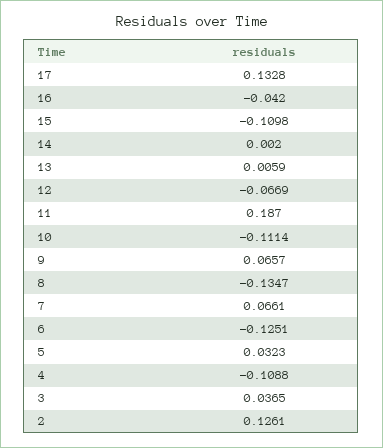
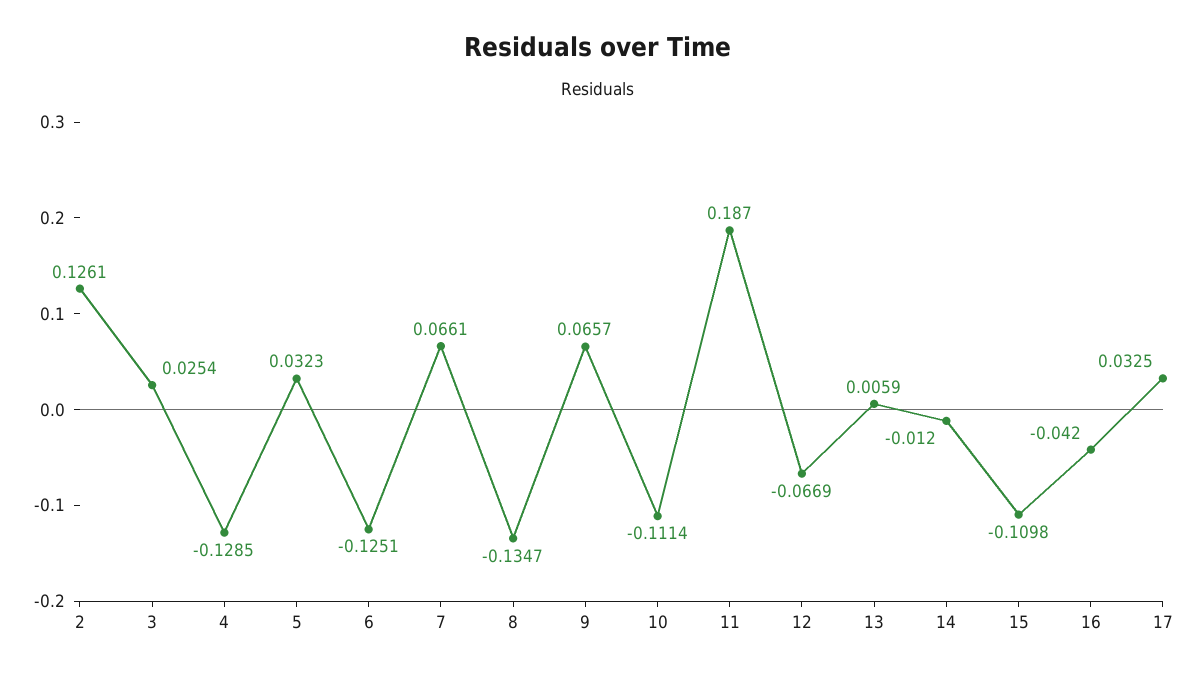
17: 0.1328 -> 0.0325
14: 0.002 -> -0.012
4: -0.1088 -> -0.1285
3: 0.0365 -> 0.0254

